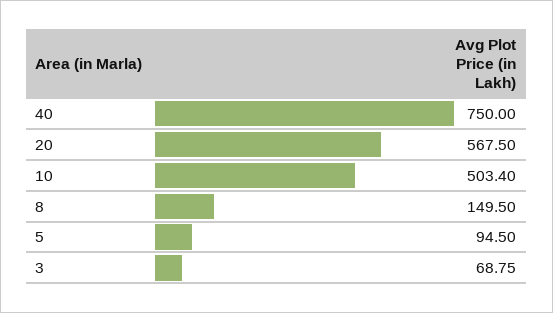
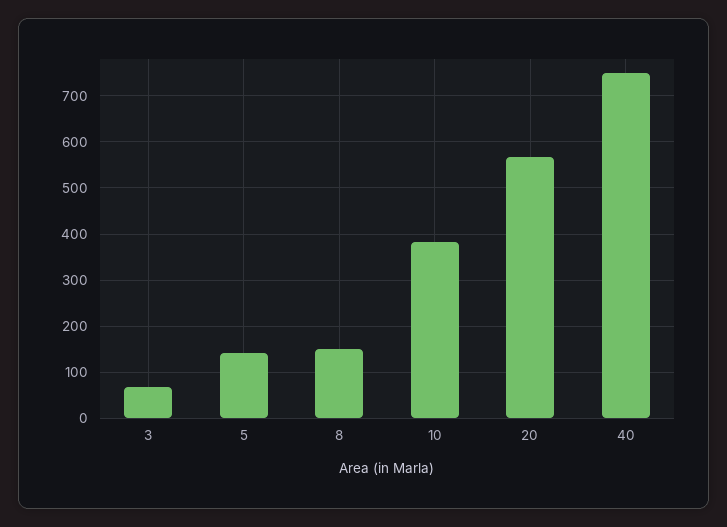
10: 503.4 -> 380
5: 94.5 -> 140

